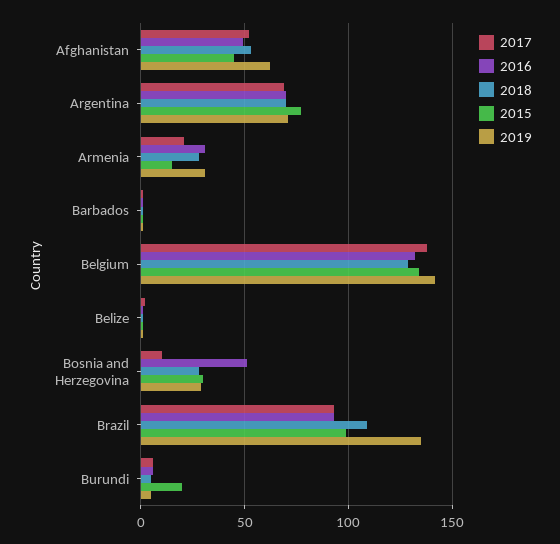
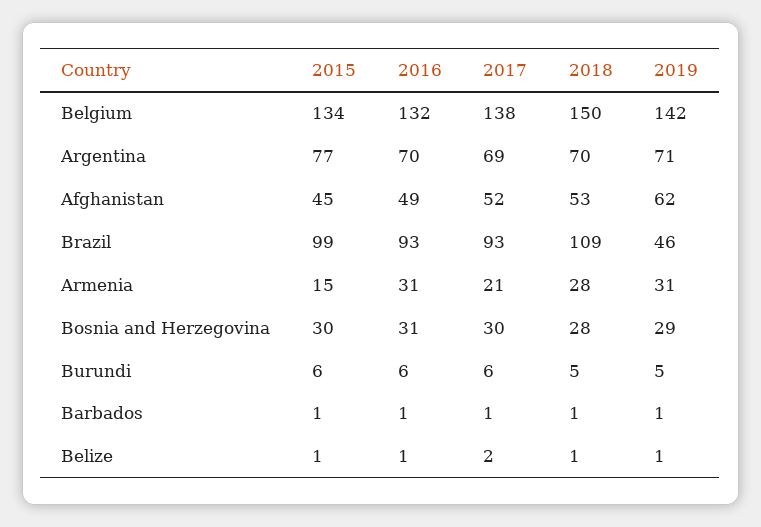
2018, Belgium: 130 -> 150
2017, Bosnia and Herzegovina: 10 -> 30
2016, Bosnia and Herzegovina: 50 -> 31
2019, Brazil: 135 -> 46
2015, Burundi: 20 -> 6

